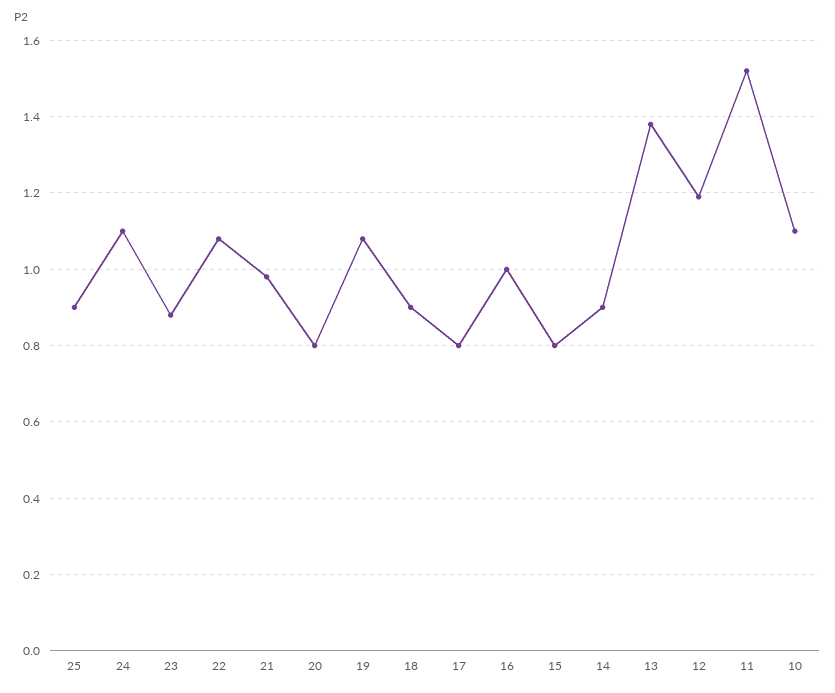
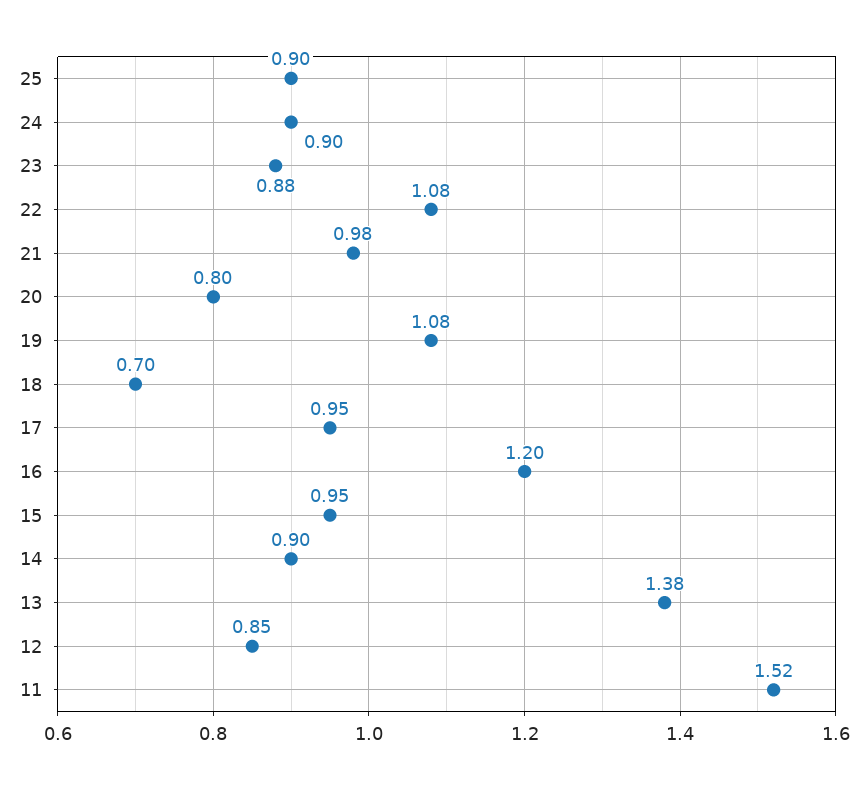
24: 1.1 -> 0.9
18: 0.9 -> 0.7
17: 0.8 -> 0.95
16: 1 -> 1.2
15: 0.8 -> 0.95
12: 1.2 -> 0.85
10: 1.1 -> none

